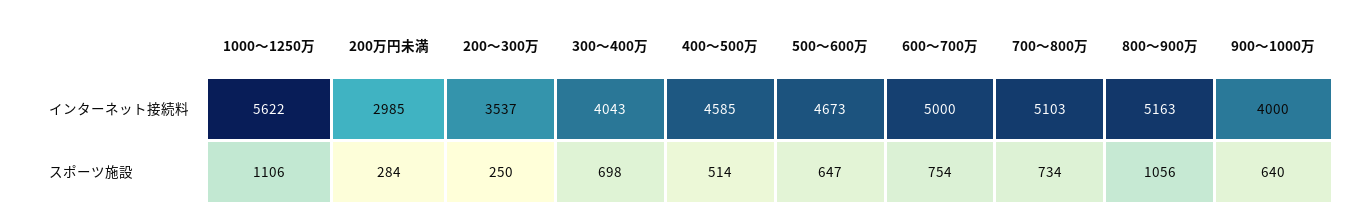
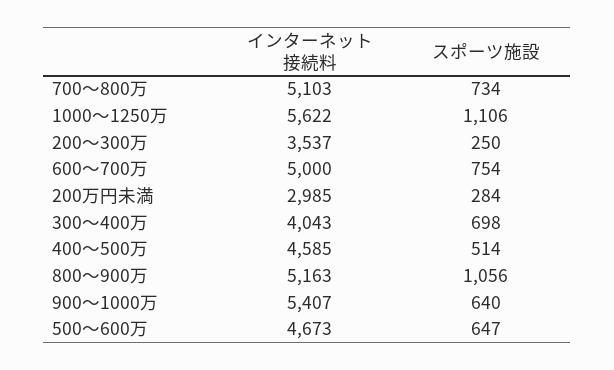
900～1000万, インターネット接続料: 4000 -> 5407

